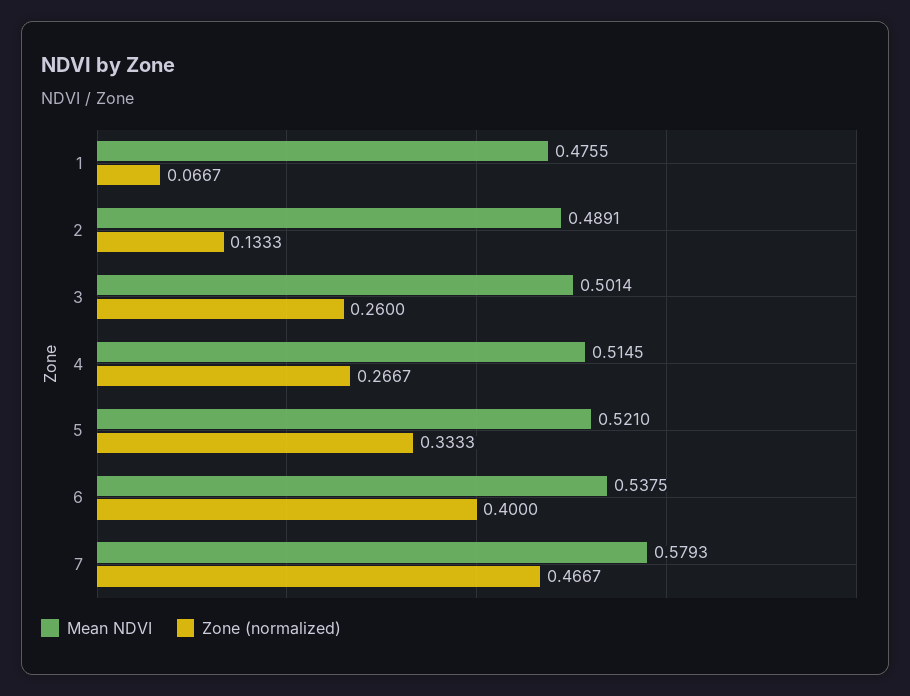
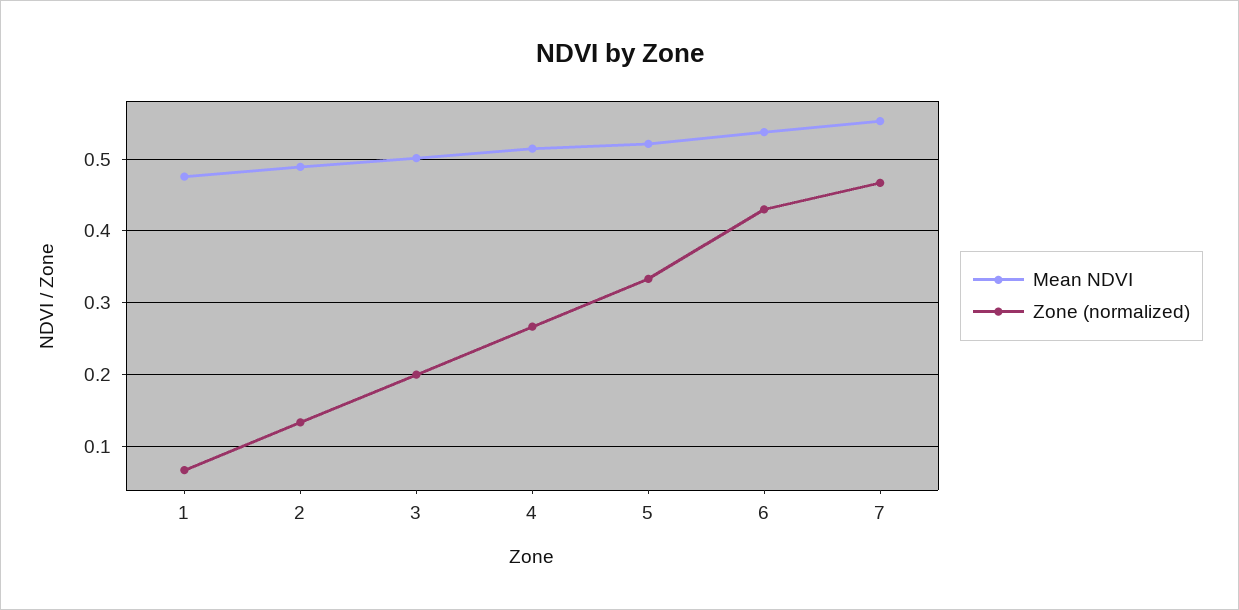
Zone (normalized), 3: 0.26 -> 0.2
Zone (normalized), 6: 0.4 -> 0.43
Mean NDVI, 7: 0.5793 -> 0.55

